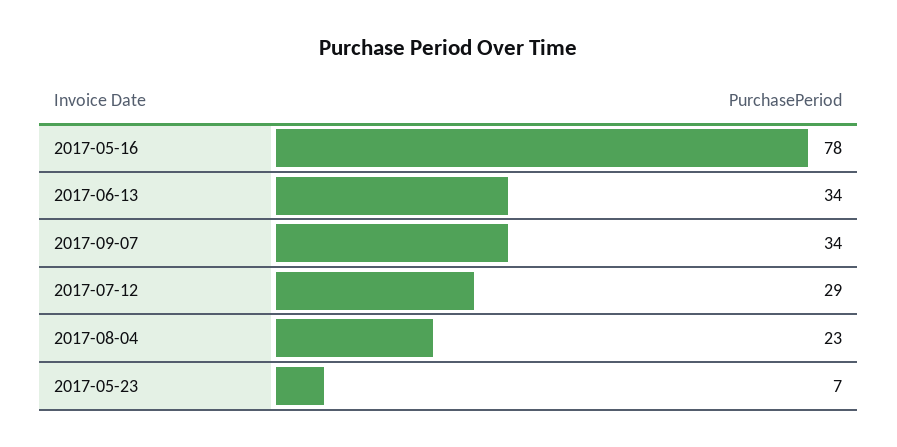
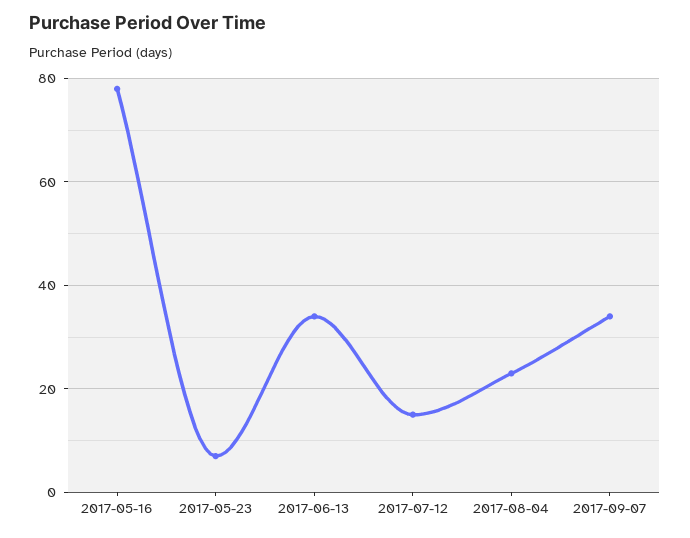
2017-07-12: 29 -> 15

